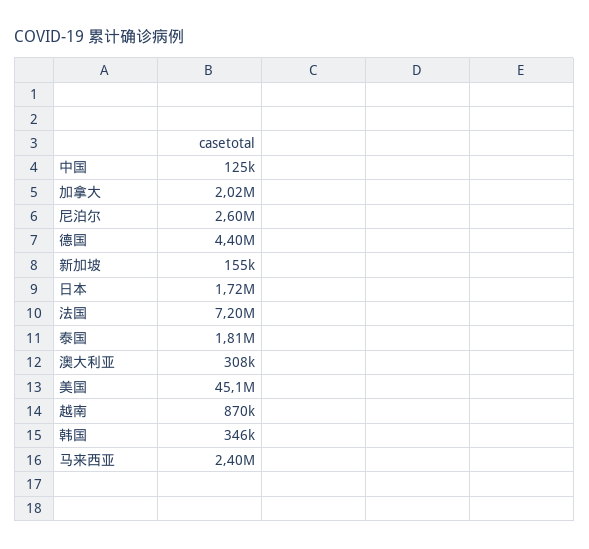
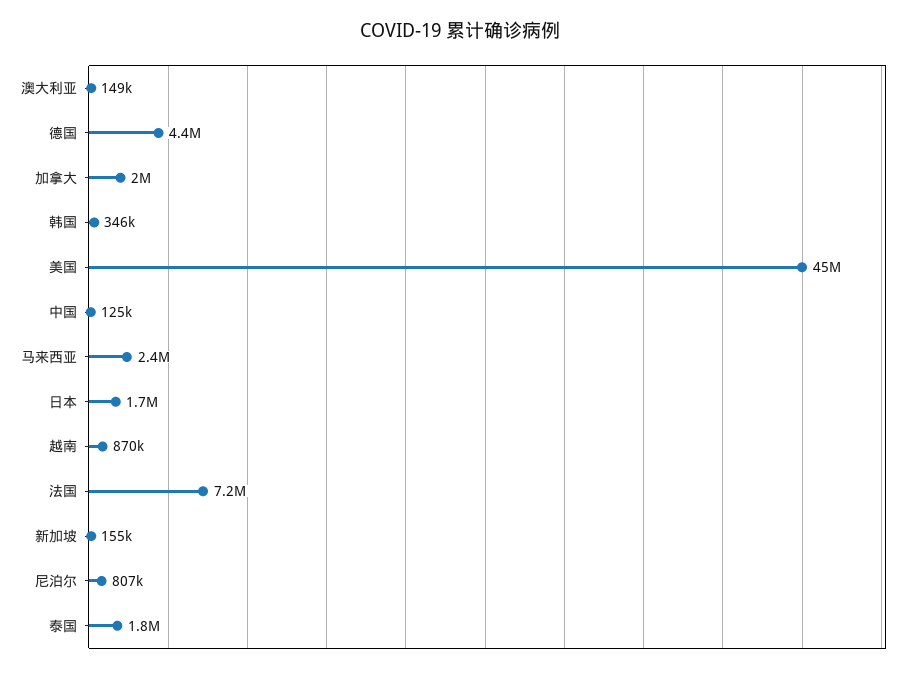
尼泊尔: 2600000 -> 807000
澳大利亚: 308000 -> 149000

